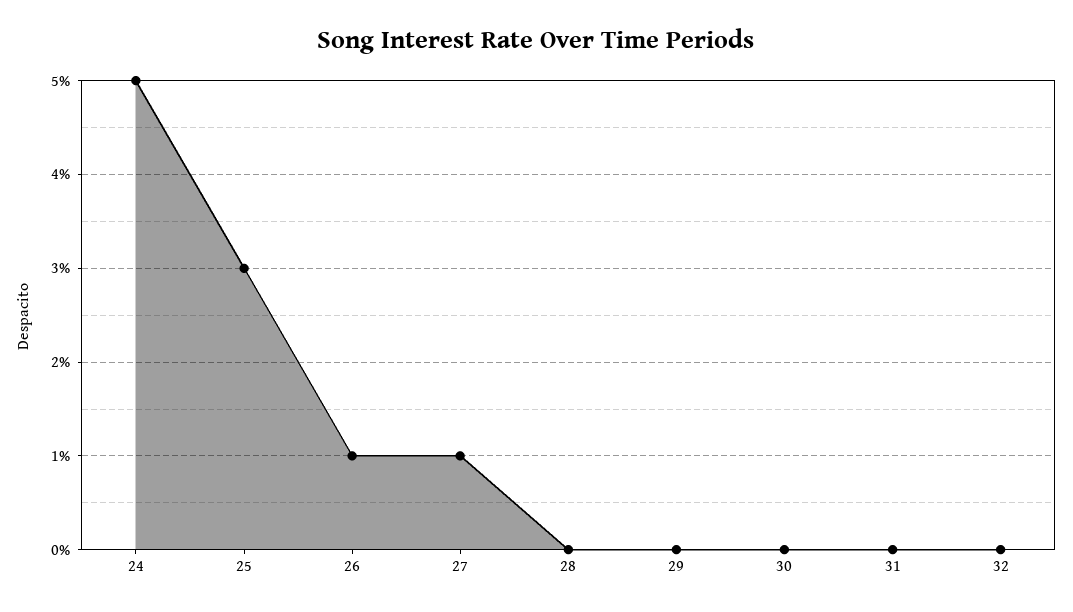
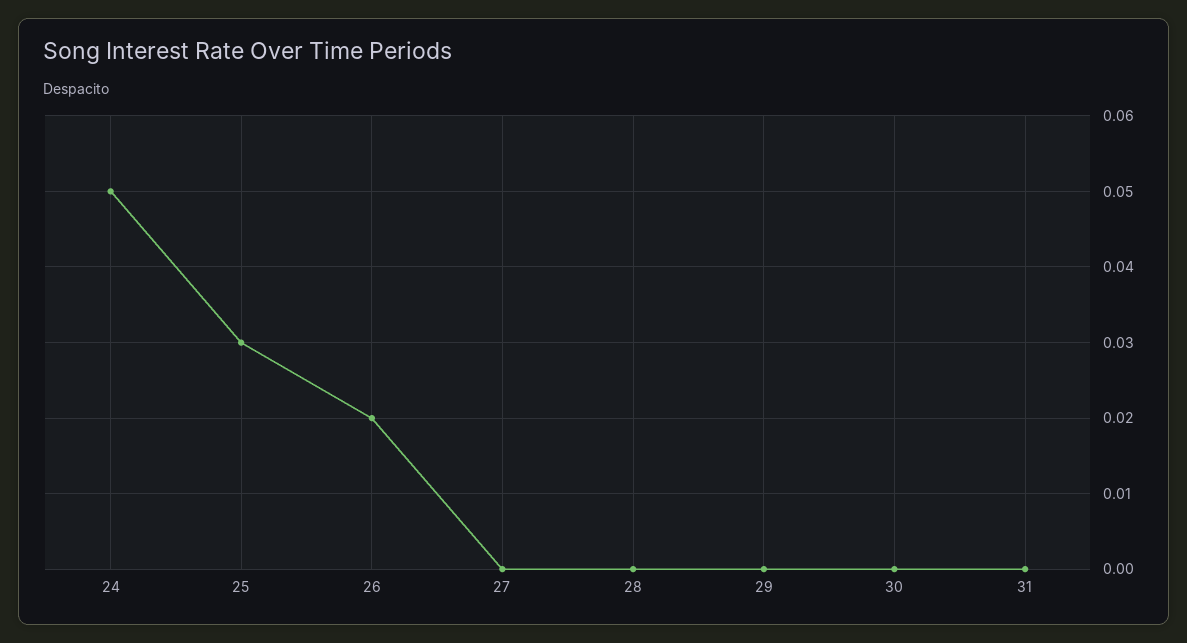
26: 0.01 -> 0.02
27: 0.01 -> 0
32: 0 -> none

